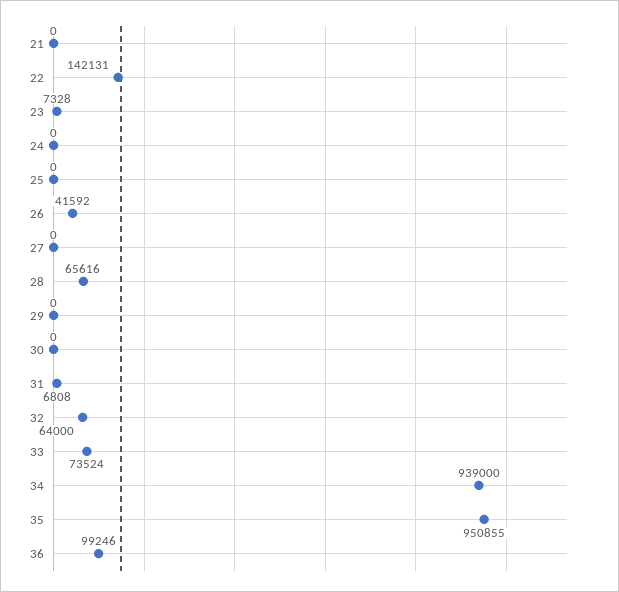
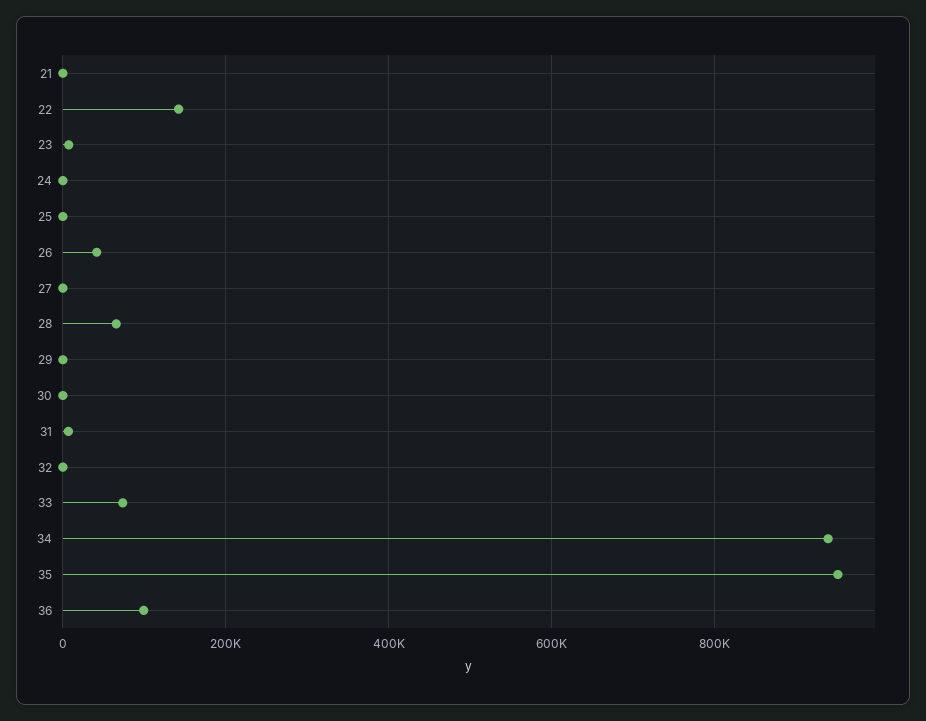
32: 64000 -> 0

